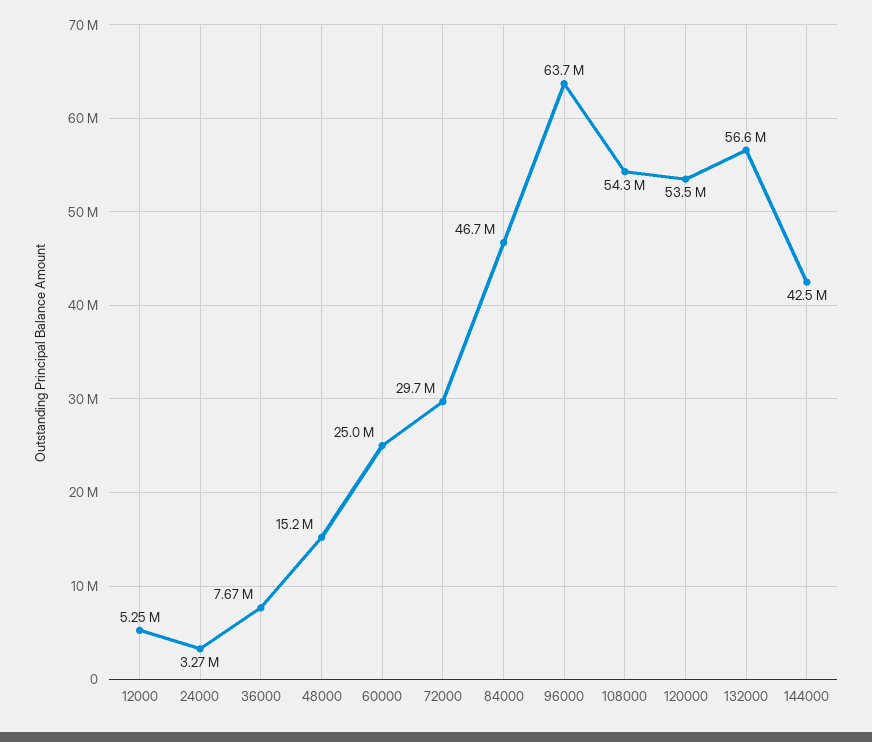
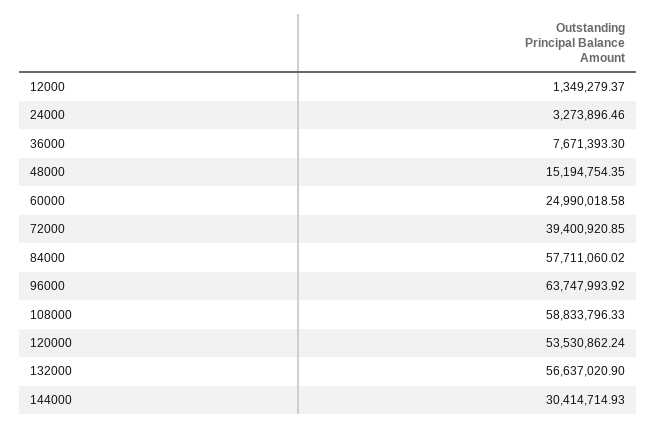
12000: 5250000 -> 1349279.37
72000: 29700000 -> 39400920.85
84000: 46700000 -> 57711060.02
108000: 54300000 -> 58833796.33
144000: 42500000 -> 30414714.93

